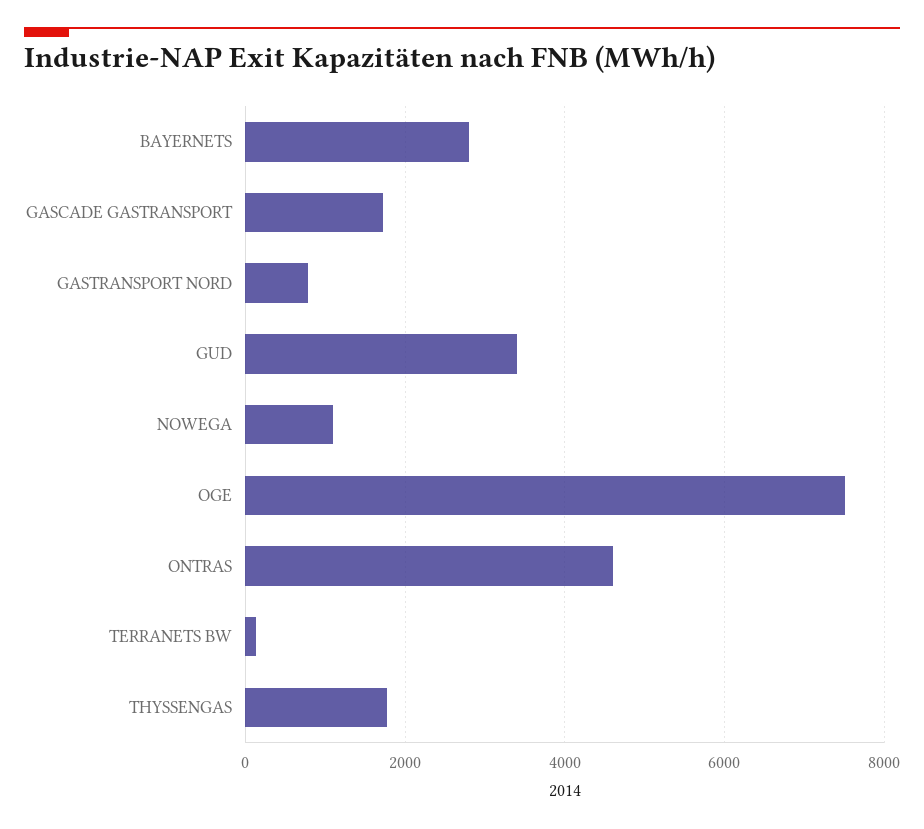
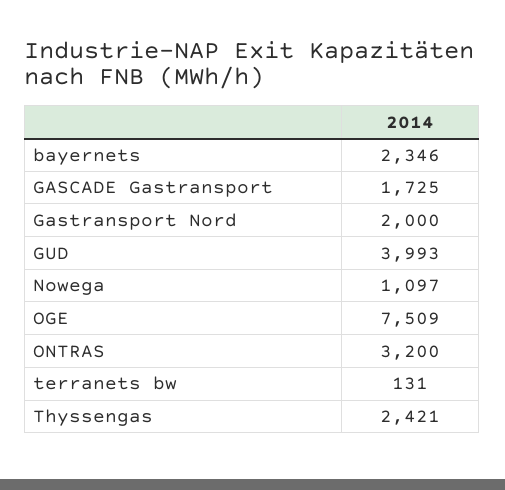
BAYERNETS: 2800 -> 2346
GASTRANSPORT NORD: 800 -> 2000
GUD: 3400 -> 3993
ONTRAS: 4600 -> 3200
THYSSENGAS: 1800 -> 2421

